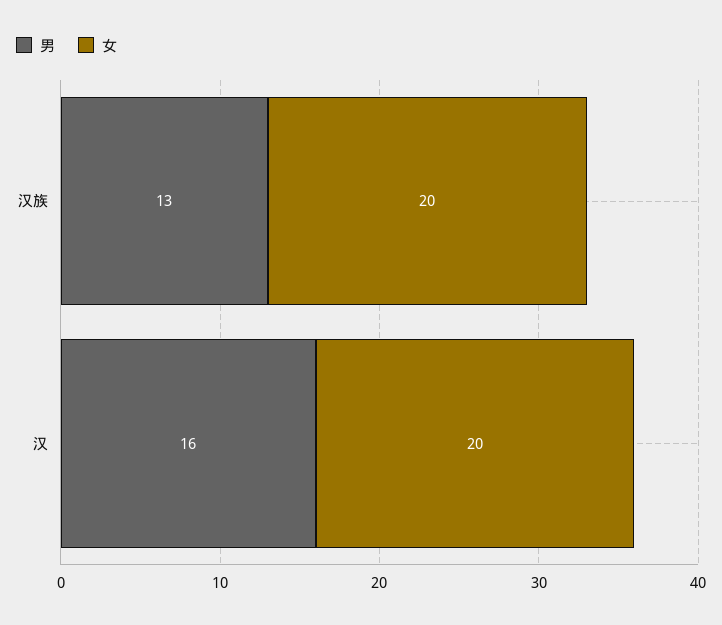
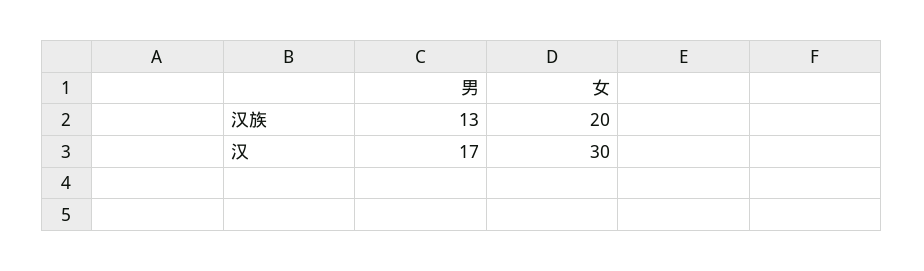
男, 汉: 16 -> 17
女, 汉: 20 -> 30

